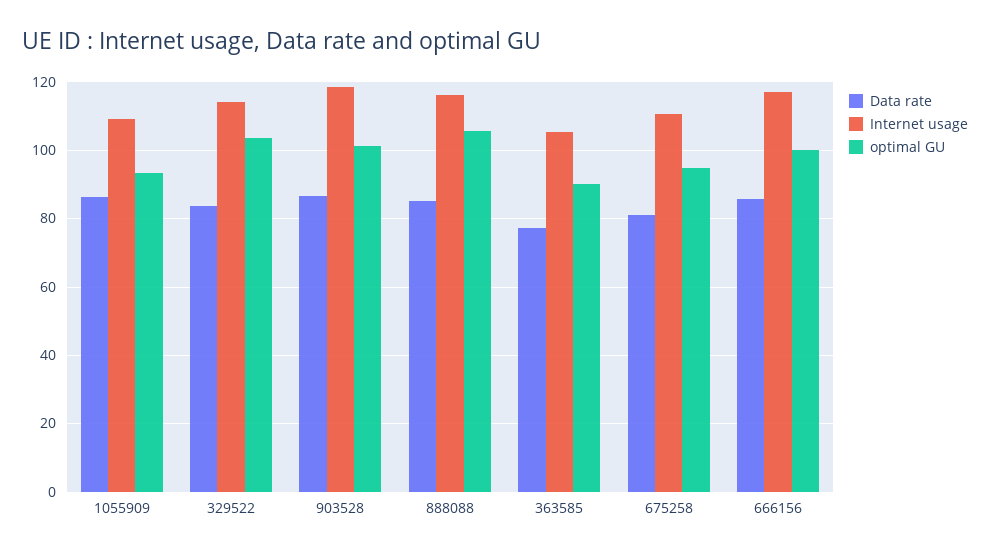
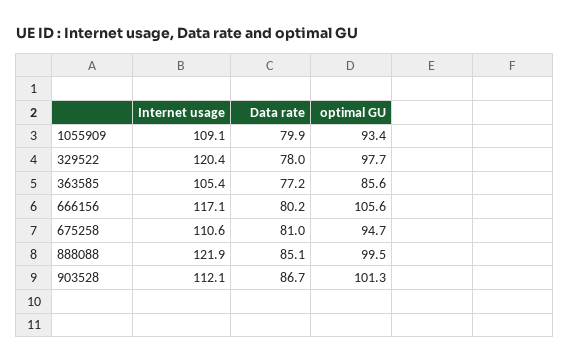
Data rate, 1055909: 86 -> 79.9
Data rate, 329522: 84 -> 78
Internet usage, 329522: 114 -> 120.4
optimal GU, 329522: 104 -> 97.7
Internet usage, 903528: 118 -> 112.1
Internet usage, 888088: 116 -> 121.9
optimal GU, 888088: 106 -> 99.5
optimal GU, 363585: 90 -> 85.6
Data rate, 666156: 86 -> 80.2
optimal GU, 666156: 100 -> 105.6

